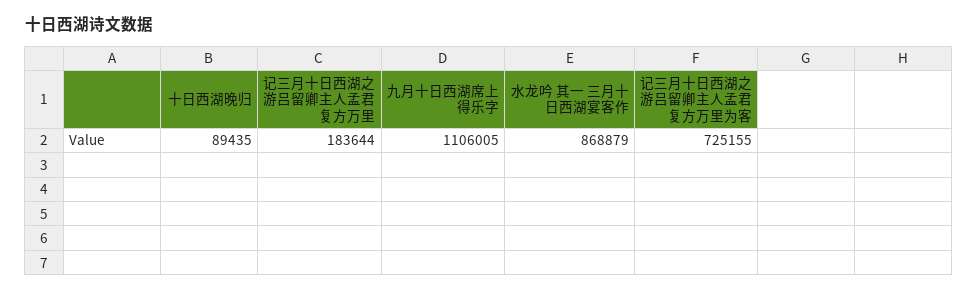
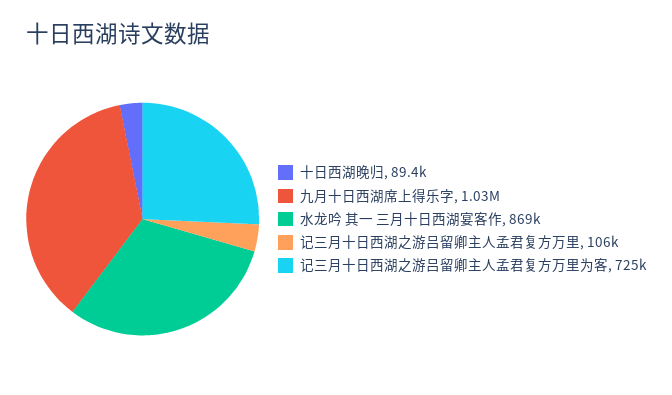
记三月十日西湖之游吕留卿主人孟君复方万里: 183644 -> 106000
九月十日西湖席上得乐字: 1106005 -> 1030000

